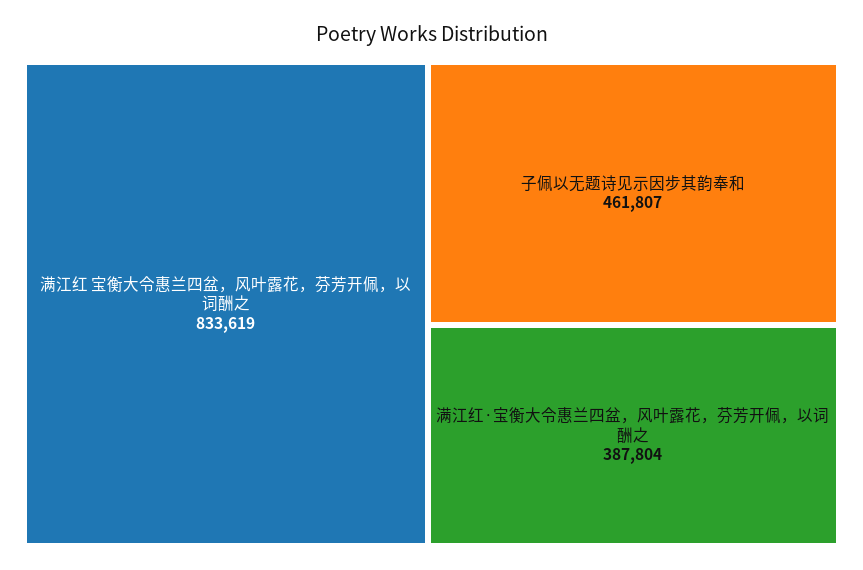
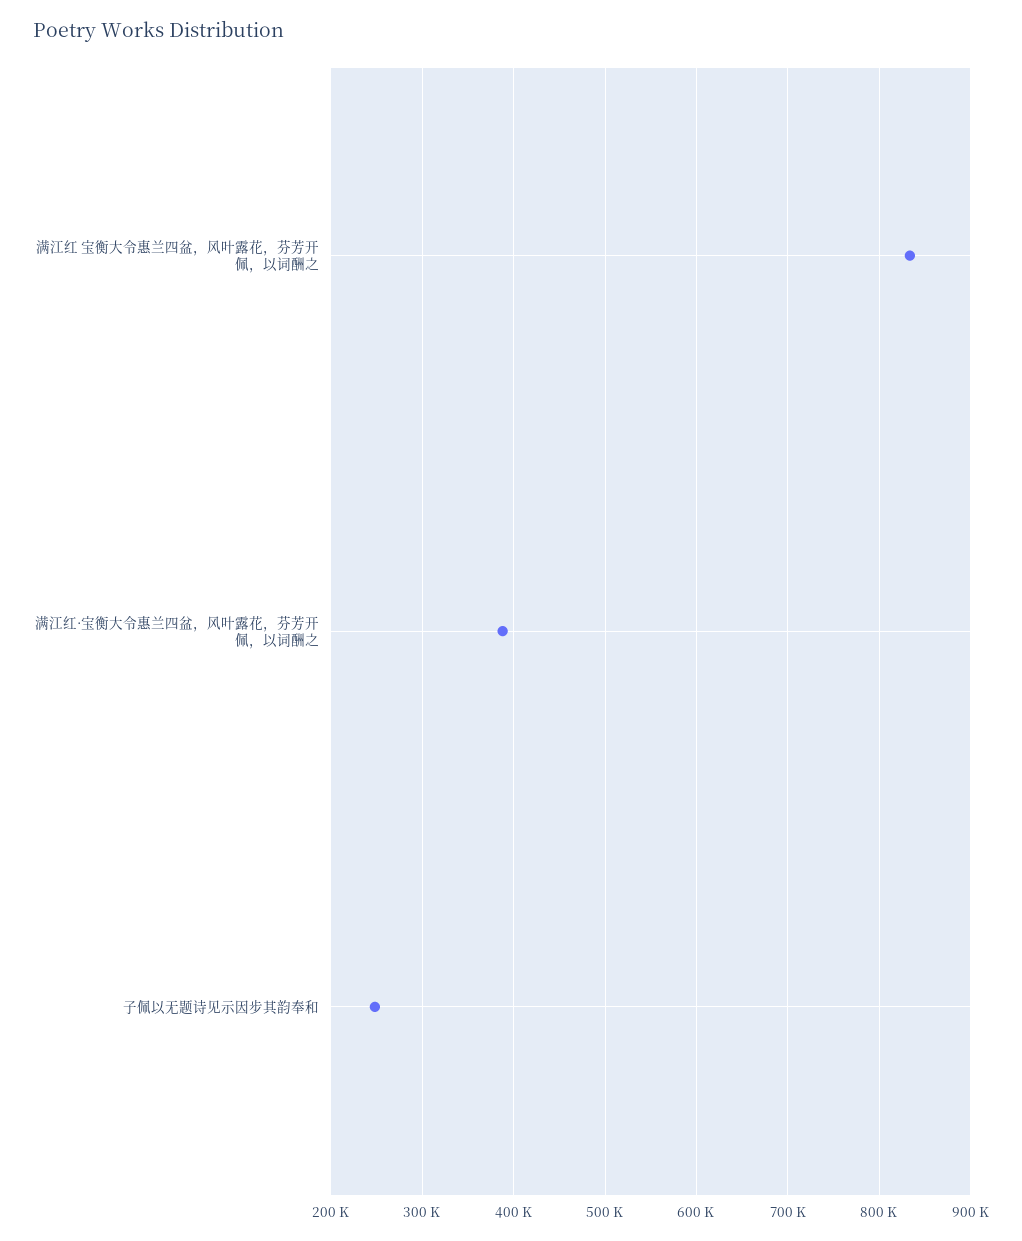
子佩以无题诗见示因步其韵奉和: 461807 -> 250000

